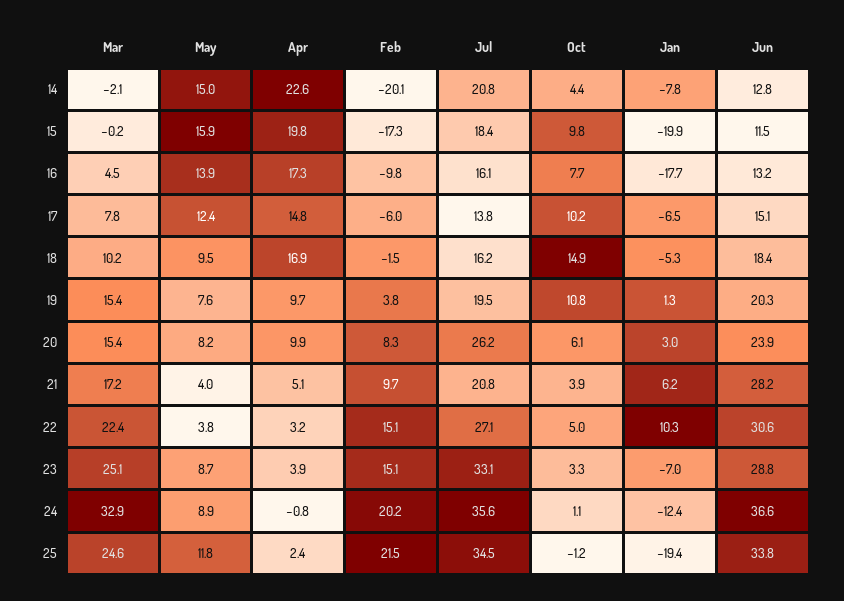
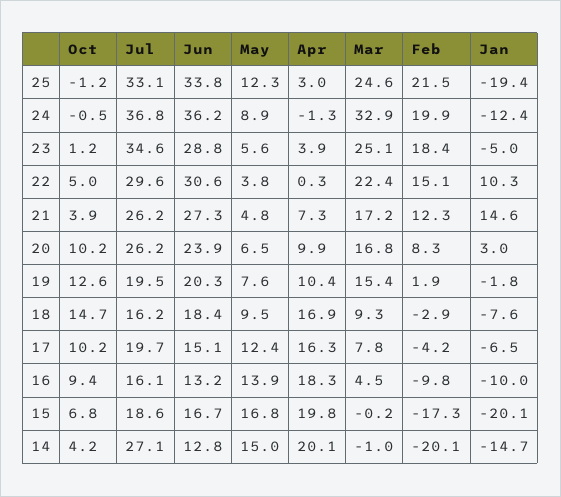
Mar, 14: -2.1 -> -1
Apr, 14: 22.6 -> 20.1
Jul, 14: 20.8 -> 27.1
Oct, 14: 4.4 -> 4.2
Jan, 14: -7.8 -> -14.7
May, 15: 15.9 -> 16.8
Jul, 15: 18.4 -> 18.6
Oct, 15: 9.8 -> 6.8
Jan, 15: -19.9 -> -20.1
Jun, 15: 11.5 -> 16.7
Apr, 16: 17.3 -> 18.3
Oct, 16: 7.7 -> 9.4
Jan, 16: -17.7 -> -10
Apr, 17: 14.8 -> 16.3
Feb, 17: -6 -> -4.2
Jul, 17: 13.8 -> 19.7
Mar, 18: 10.2 -> 9.3
Feb, 18: -1.5 -> -2.9
Oct, 18: 14.9 -> 14.7
Jan, 18: -5.3 -> -7.6
Apr, 19: 9.7 -> 10.4
Feb, 19: 3.8 -> 1.9
Oct, 19: 10.8 -> 12.6
Jan, 19: 1.3 -> -1.8
Mar, 20: 15.4 -> 16.8
May, 20: 8.2 -> 6.5
Oct, 20: 6.1 -> 10.2
May, 21: 4 -> 4.8
Apr, 21: 5.1 -> 7.3
Feb, 21: 9.7 -> 12.3
Jul, 21: 20.8 -> 26.2
Jan, 21: 6.2 -> 14.6
Jun, 21: 28.2 -> 27.3
Apr, 22: 3.2 -> 0.3
Jul, 22: 27.1 -> 29.6
May, 23: 8.7 -> 5.6
Feb, 23: 15.1 -> 18.4
Jul, 23: 33.1 -> 34.6
Oct, 23: 3.3 -> 1.2
Jan, 23: -7 -> -5
Apr, 24: -0.8 -> -1.3
Feb, 24: 20.2 -> 19.9
Jul, 24: 35.6 -> 36.8
Oct, 24: 1.1 -> -0.5
Jun, 24: 36.6 -> 36.2
May, 25: 11.8 -> 12.3
Apr, 25: 2.4 -> 3
Jul, 25: 34.5 -> 33.1

